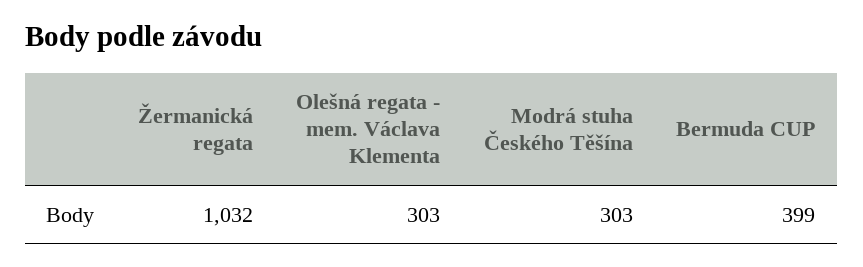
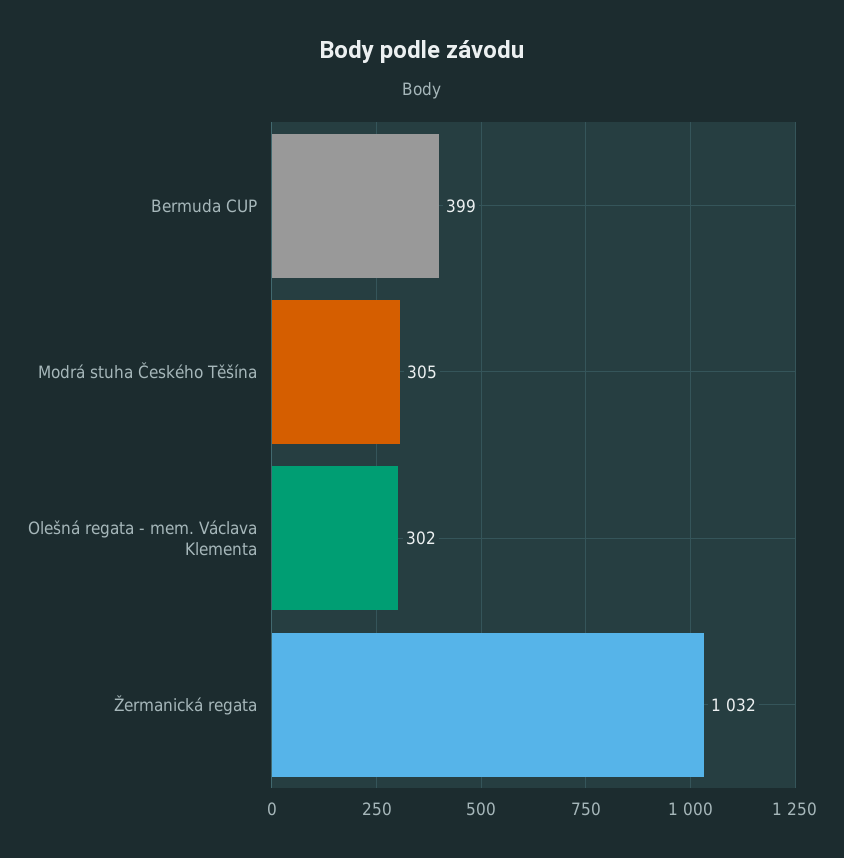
Olešná regata - mem. Václava Klementa: 303 -> 302
Modrá stuha Českého Těšína: 303 -> 305

